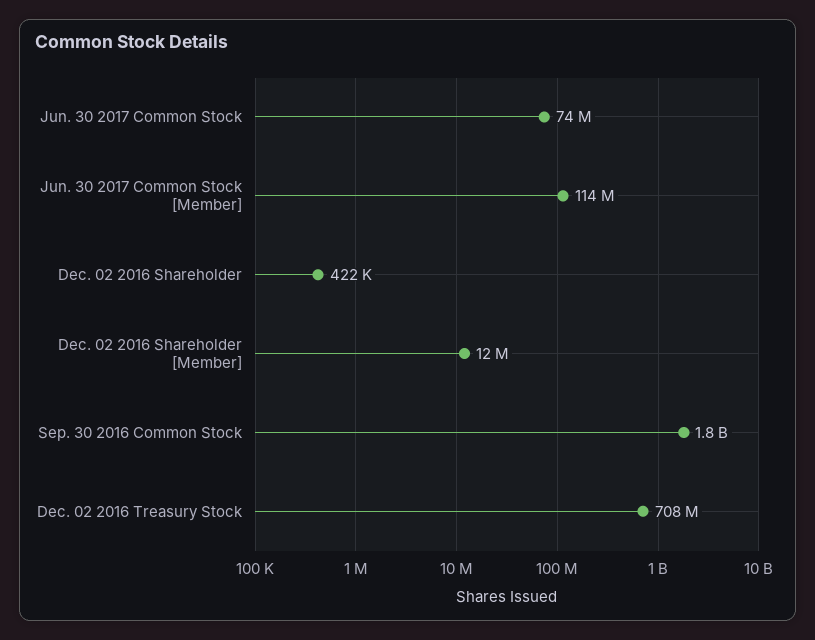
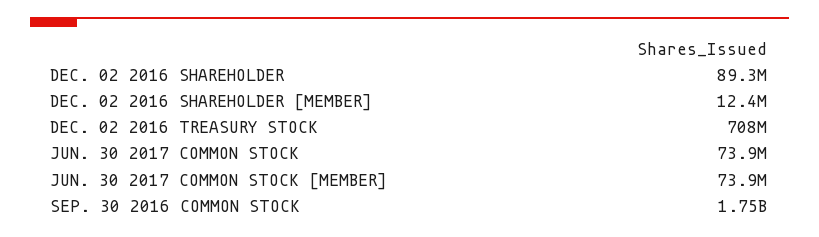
Jun. 30 2017 Common Stock [Member]: 114000000 -> 73900000
Dec. 02 2016 Shareholder: 422000 -> 89300000

